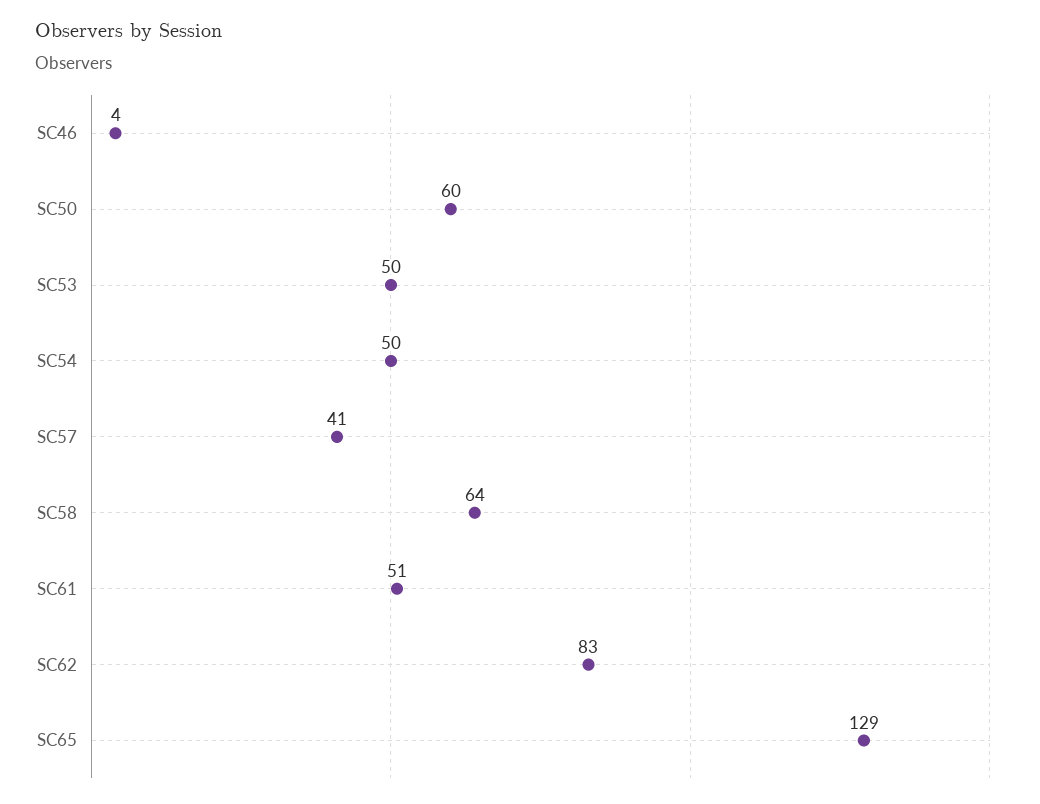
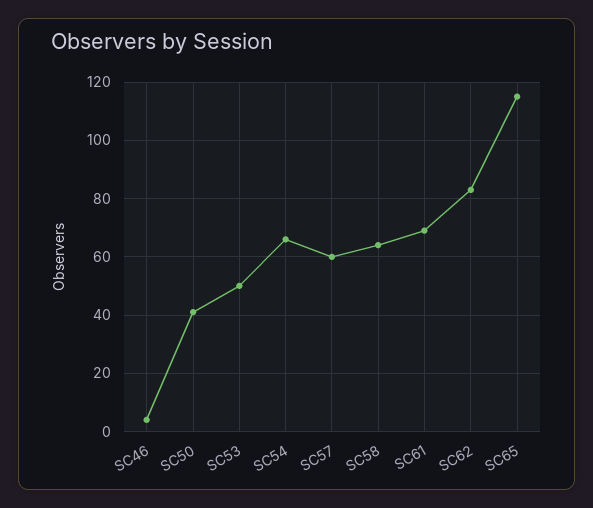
SC50: 60 -> 40
SC54: 50 -> 65
SC57: 41 -> 60
SC61: 51 -> 70
SC65: 129 -> 115

